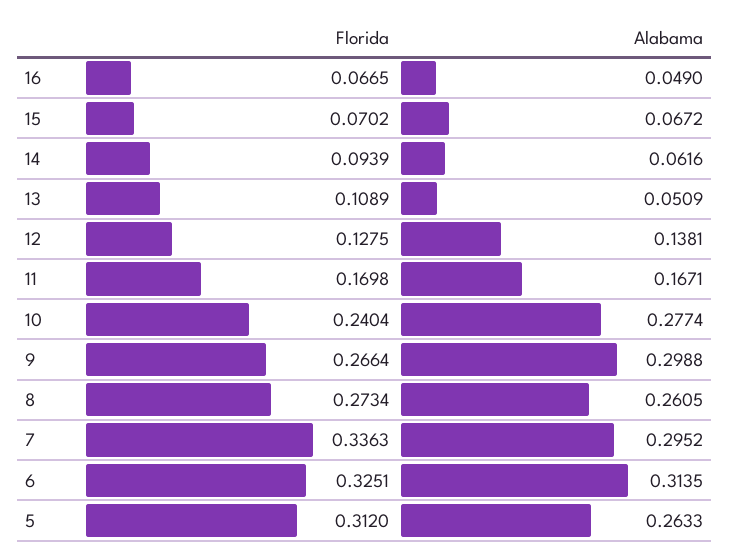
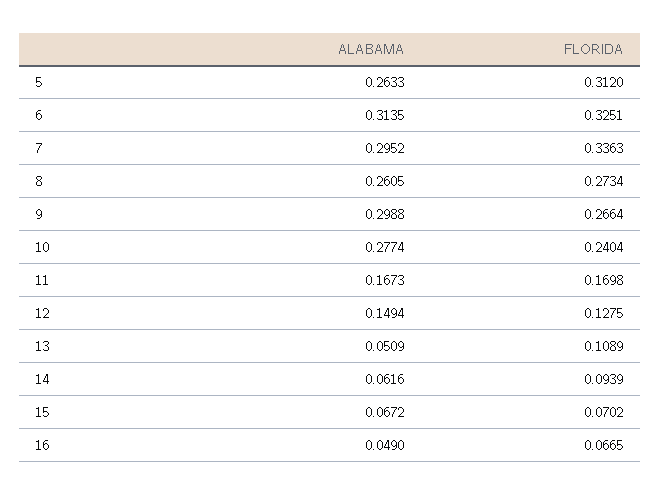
Alabama, 12: 0.1381 -> 0.1494
Alabama, 11: 0.1671 -> 0.1673

